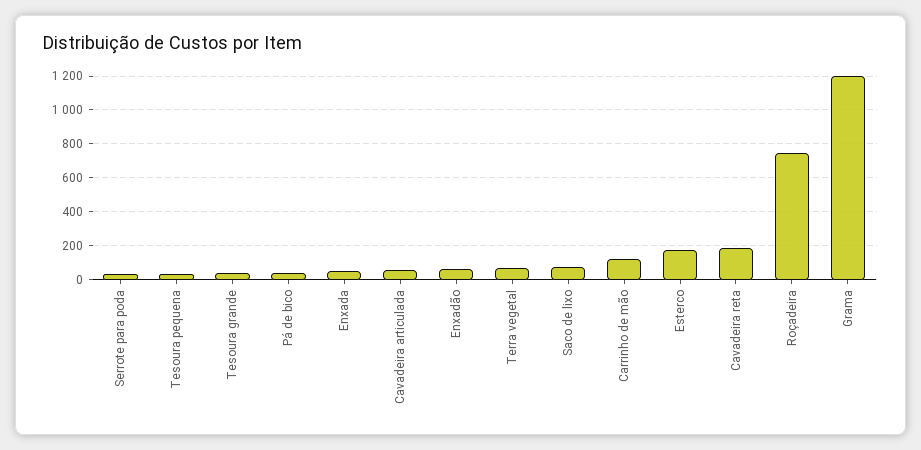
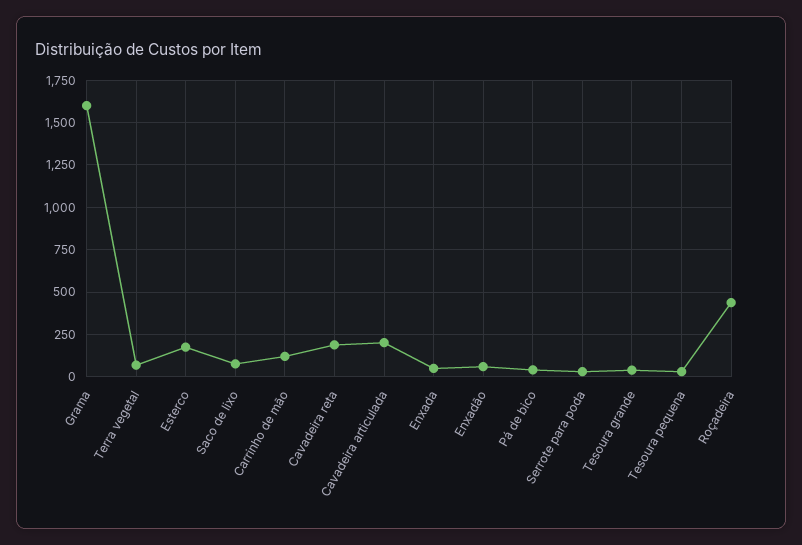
Cavadeira articulada: 50 -> 200
Roçadeira: 750 -> 450
Grama: 1200 -> 1600

